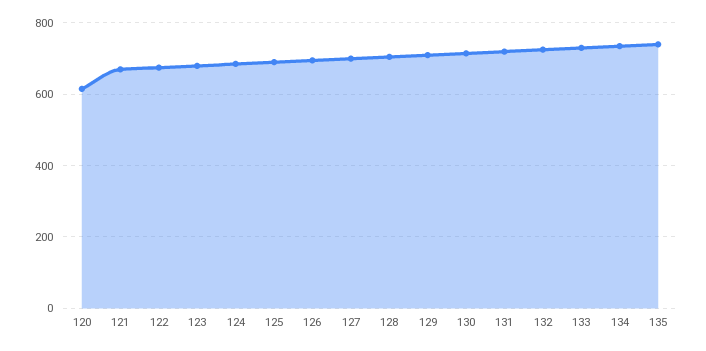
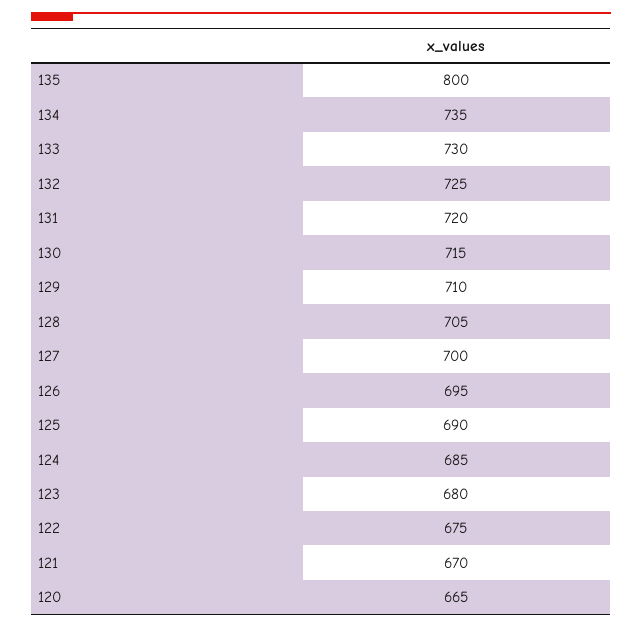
120: 620 -> 665
135: 740 -> 800

